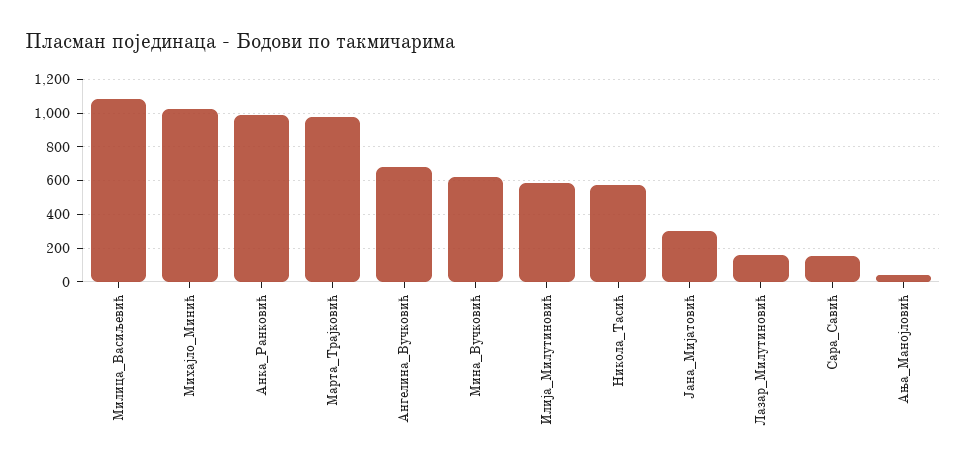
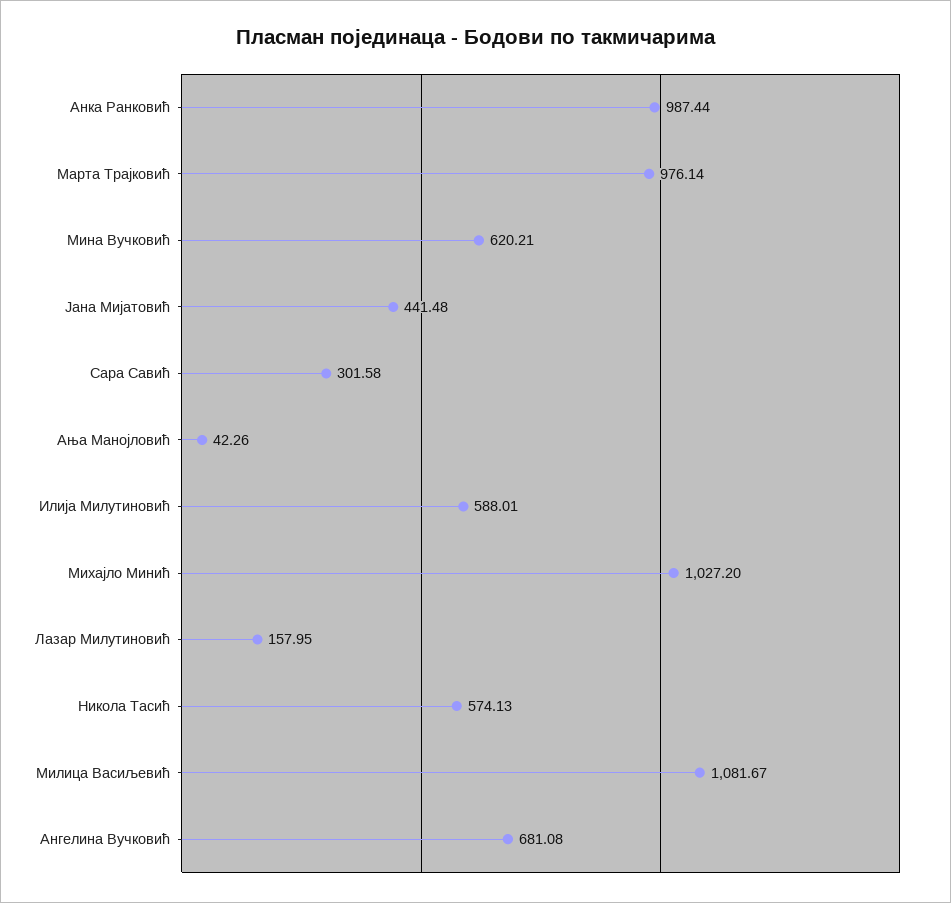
Јана_Мијатовић: 300 -> 441.48
Сара_Савић: 150 -> 301.58

